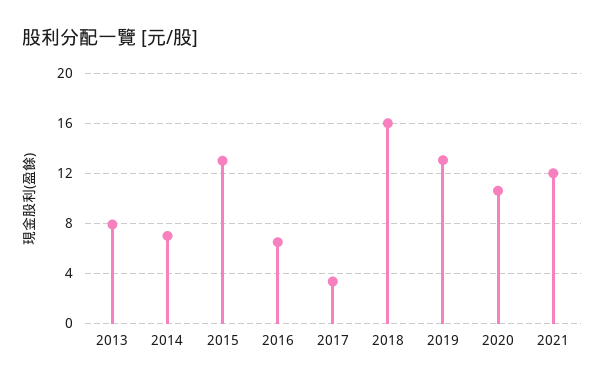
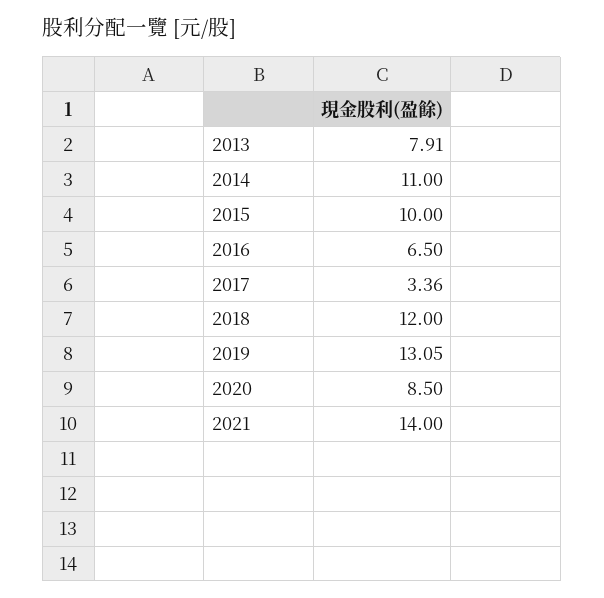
2014: 7 -> 11
2015: 13 -> 10
2018: 16 -> 12
2020: 10.5 -> 8.5
2021: 12 -> 14

